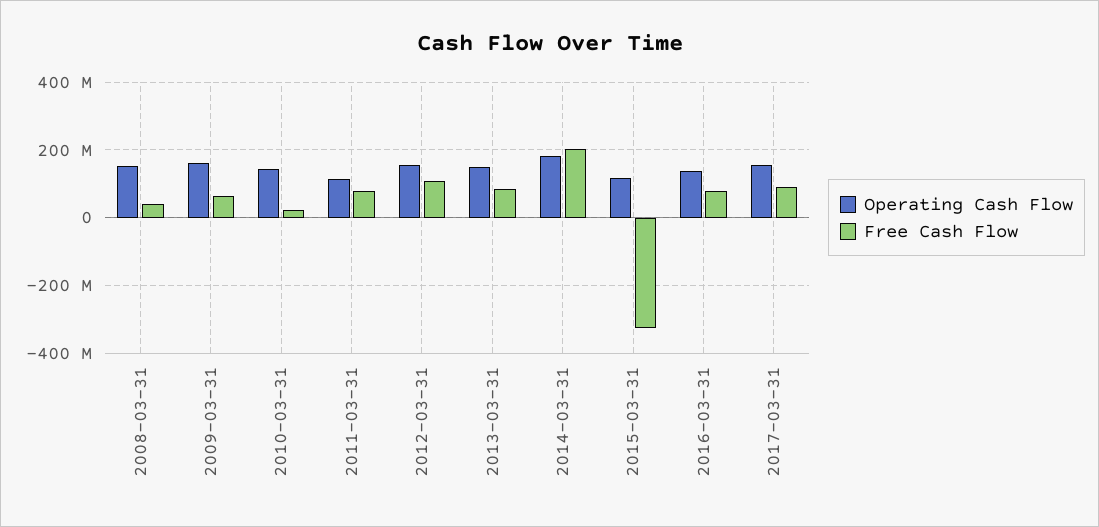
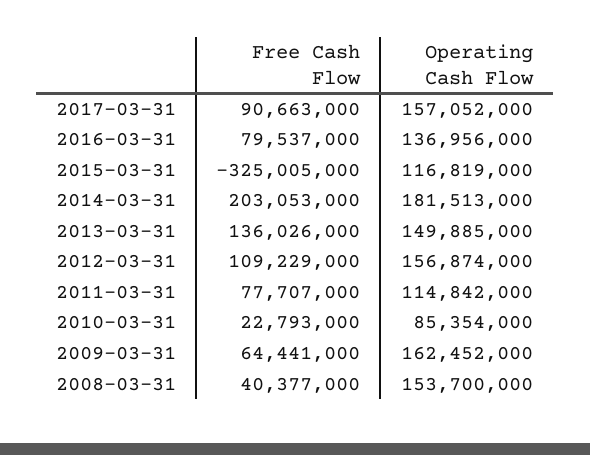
Operating Cash Flow, 2010-03-31: 140000000 -> 85354000
Free Cash Flow, 2013-03-31: 80000000 -> 136026000

